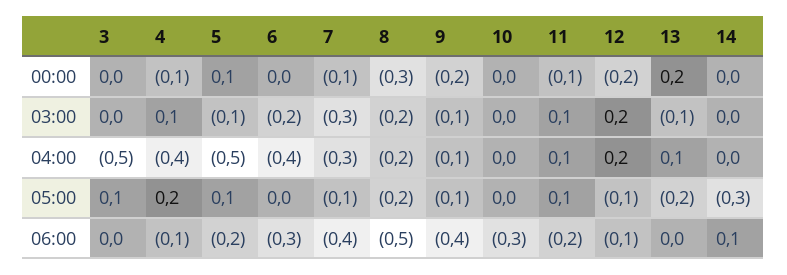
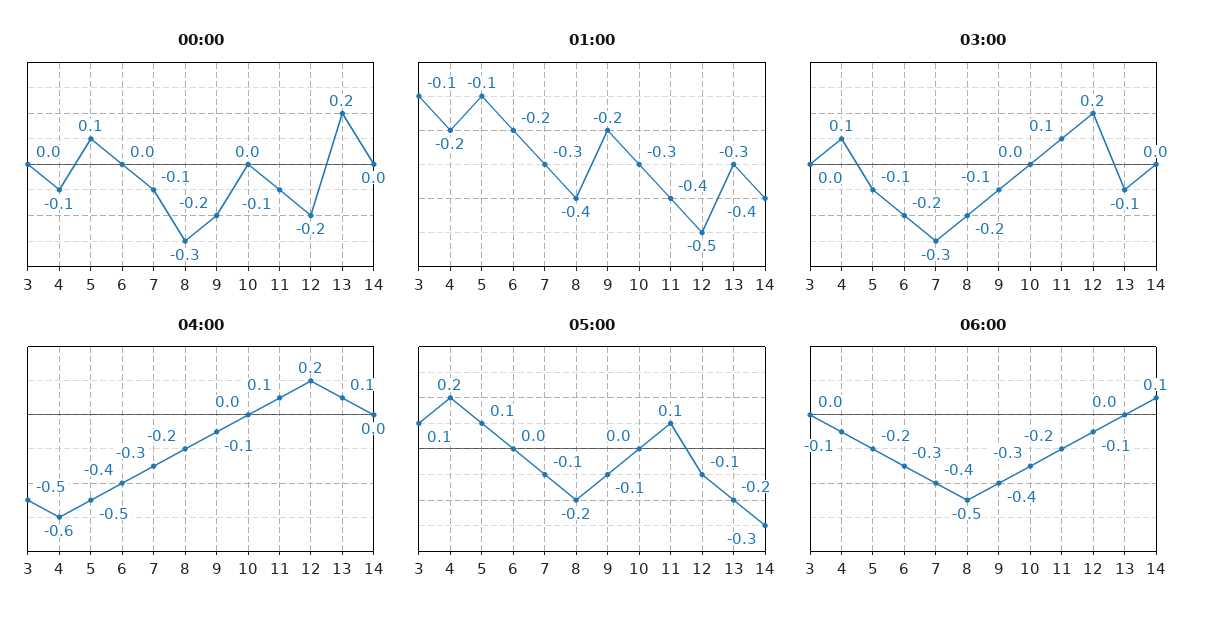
04:00, 4: -0.4 -> -0.6
01:00, 3: none -> -0.1
01:00, 4: none -> -0.2
01:00, 5: none -> -0.1
01:00, 6: none -> -0.2
01:00, 7: none -> -0.3
01:00, 8: none -> -0.4
01:00, 9: none -> -0.2
01:00, 10: none -> -0.3
01:00, 11: none -> -0.4
01:00, 12: none -> -0.5
01:00, 13: none -> -0.3
01:00, 14: none -> -0.4

